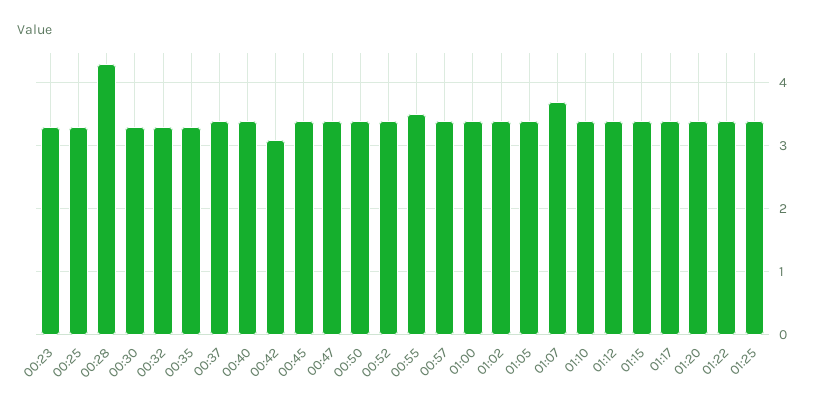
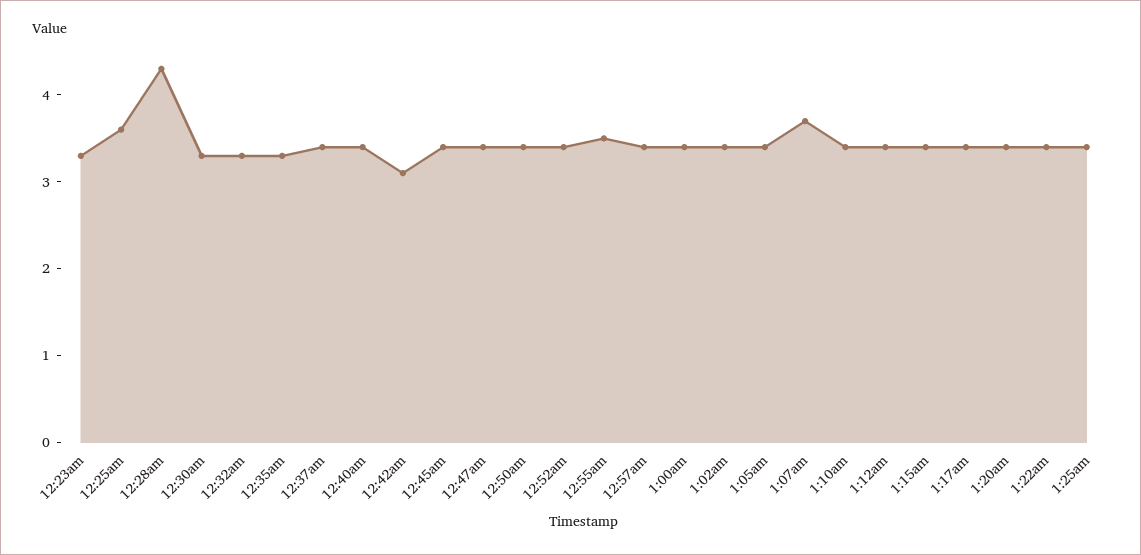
00:25: 3.3 -> 3.6

